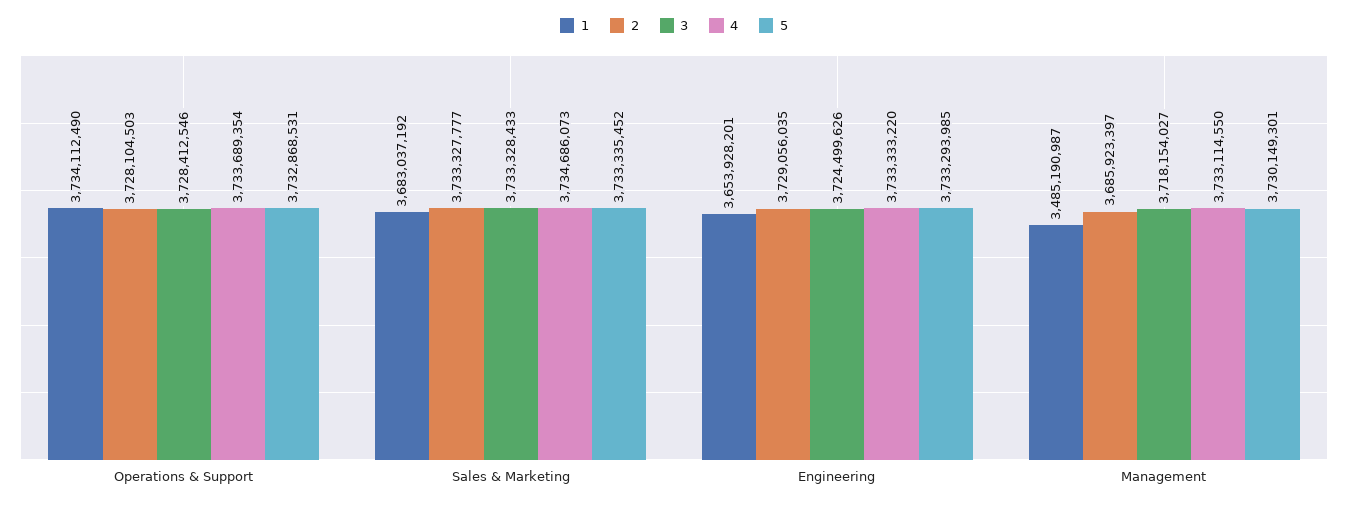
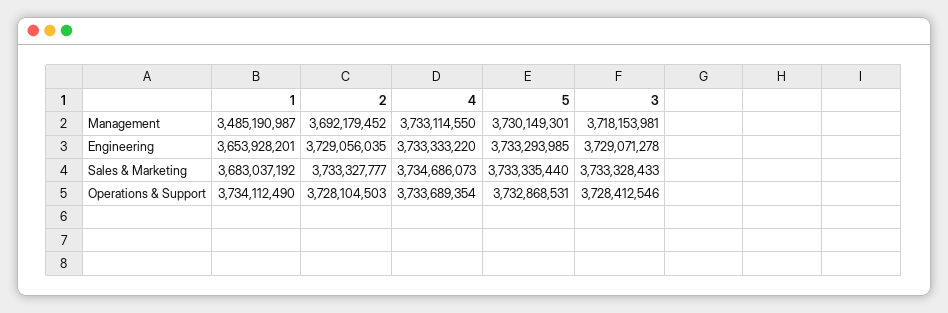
5, Sales & Marketing: 3733335452 -> 3733335440
3, Engineering: 3724499626 -> 3729071278
2, Management: 3685923397 -> 3692179452
3, Management: 3718154027 -> 3718153981

